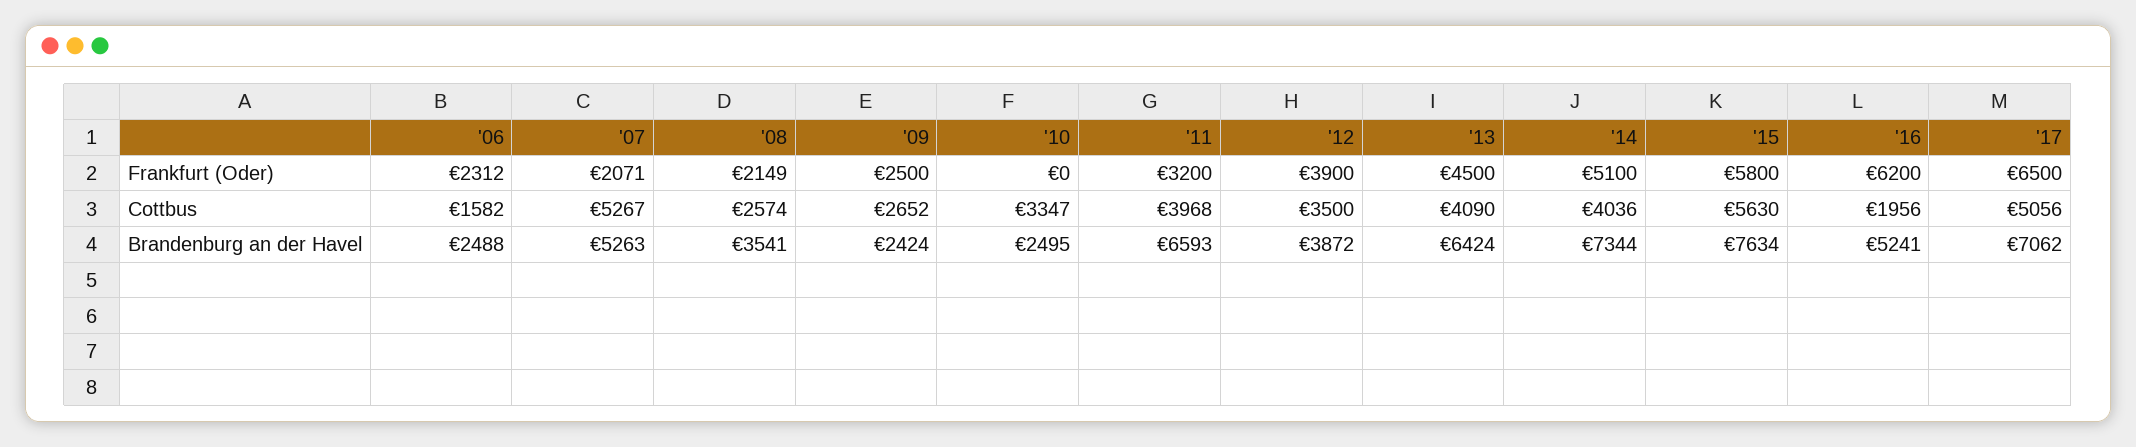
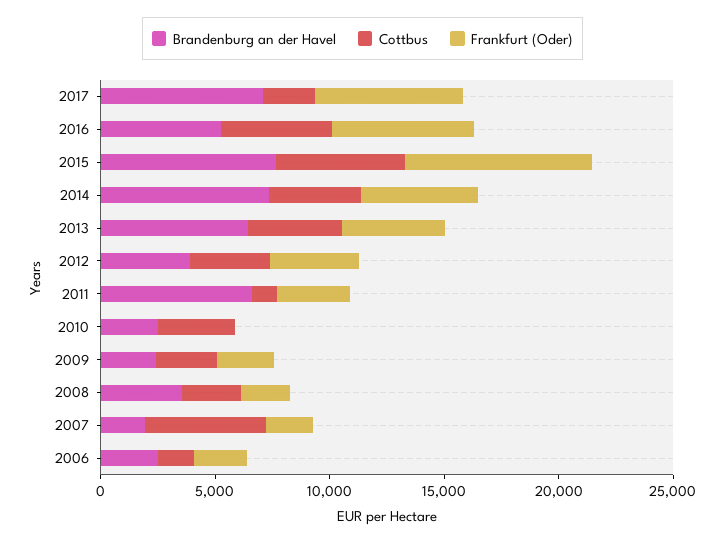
Frankfurt (Oder), '15: 5800 -> 8000
Cottbus, '11: 3968 -> 1000
Cottbus, '16: 1956 -> 5000
Cottbus, '17: 5056 -> 2000
Brandenburg an der Havel, '07: 5263 -> 2000

